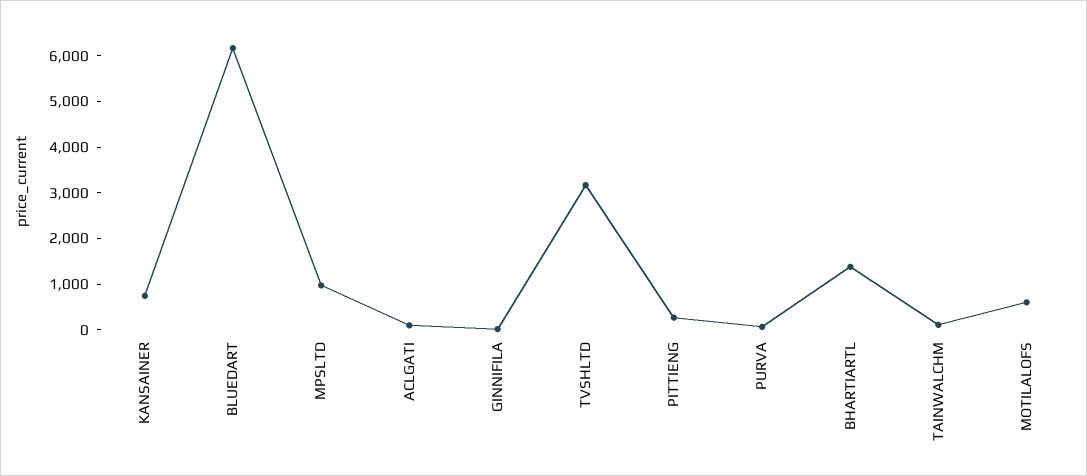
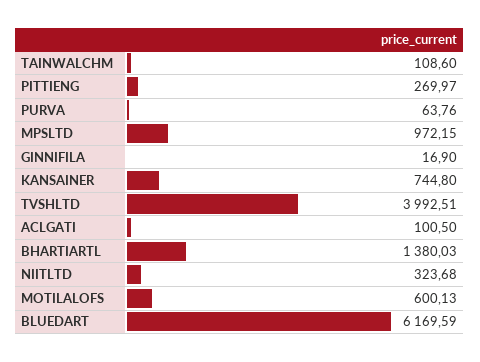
TVSHLTD: 3200 -> 3992.51
NIITLTD: none -> 323.68

